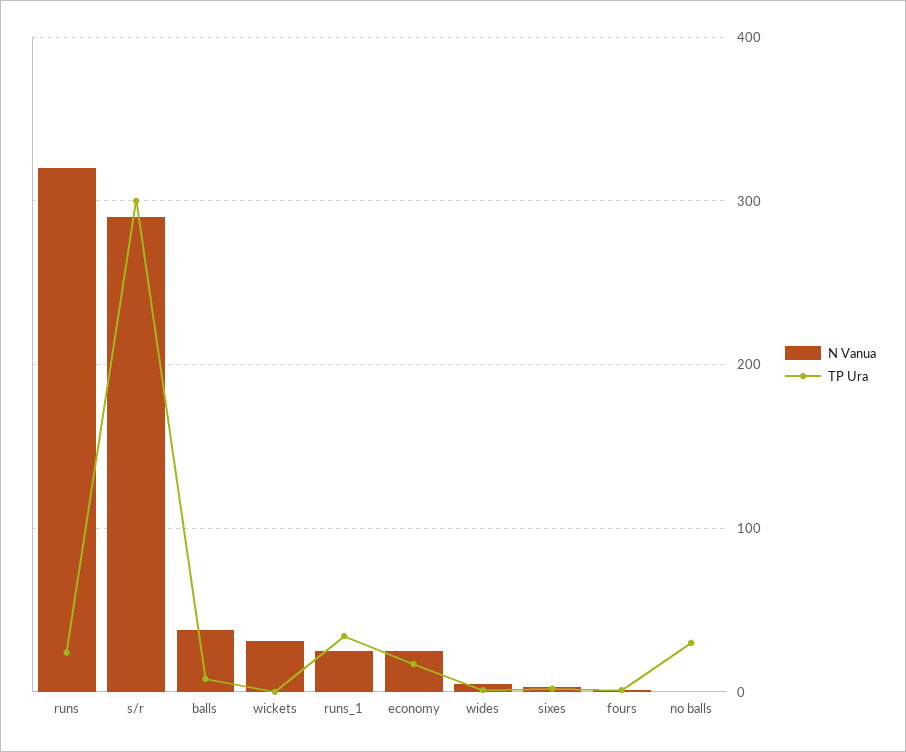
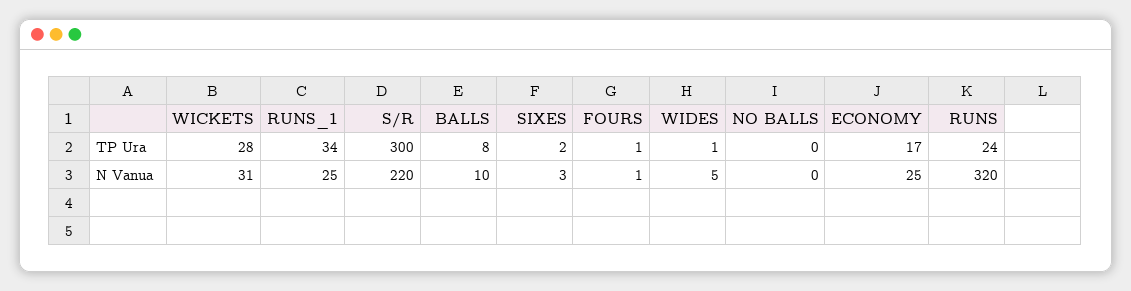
N Vanua, s/r: 290 -> 220
N Vanua, balls: 40 -> 10
TP Ura, wickets: 0 -> 28
TP Ura, no balls: 30 -> 0

